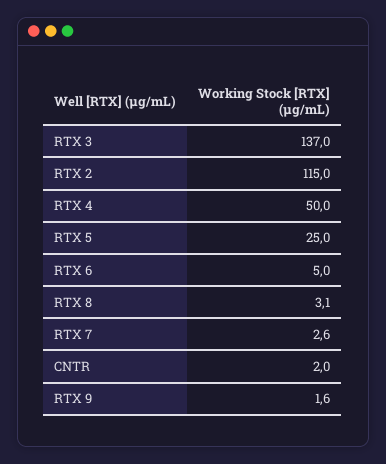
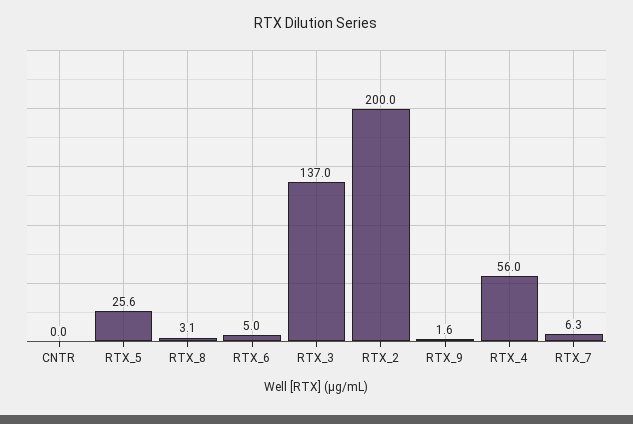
RTX 2: 115 -> 200
RTX 4: 50 -> 56
RTX 5: 25 -> 25.6
RTX 7: 2.6 -> 6.3
CNTR: 2 -> 0

